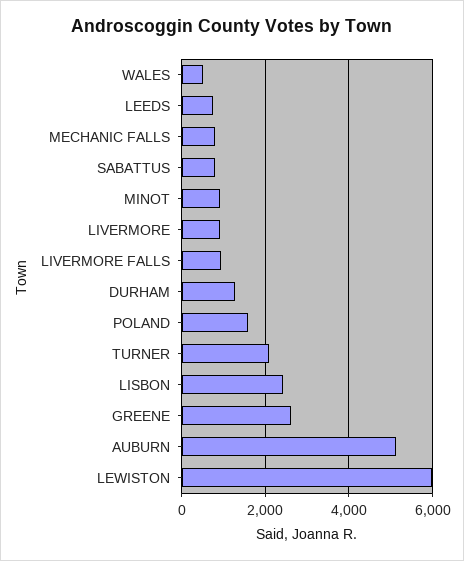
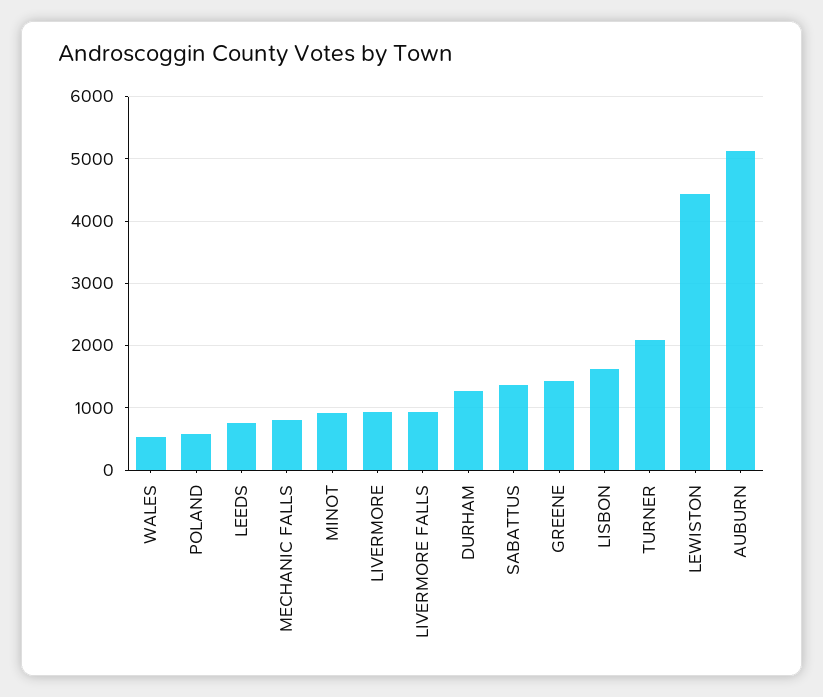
SABATTUS: 800 -> 1400
POLAND: 1600 -> 600
LISBON: 2400 -> 1600
GREENE: 2600 -> 1400
LEWISTON: 6000 -> 4400

